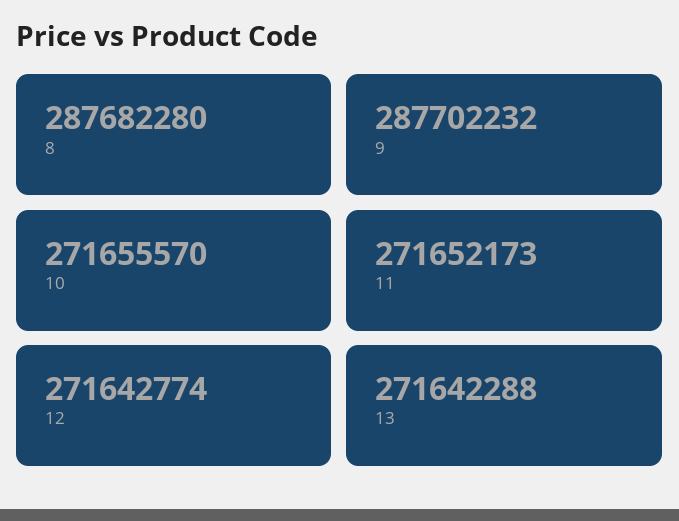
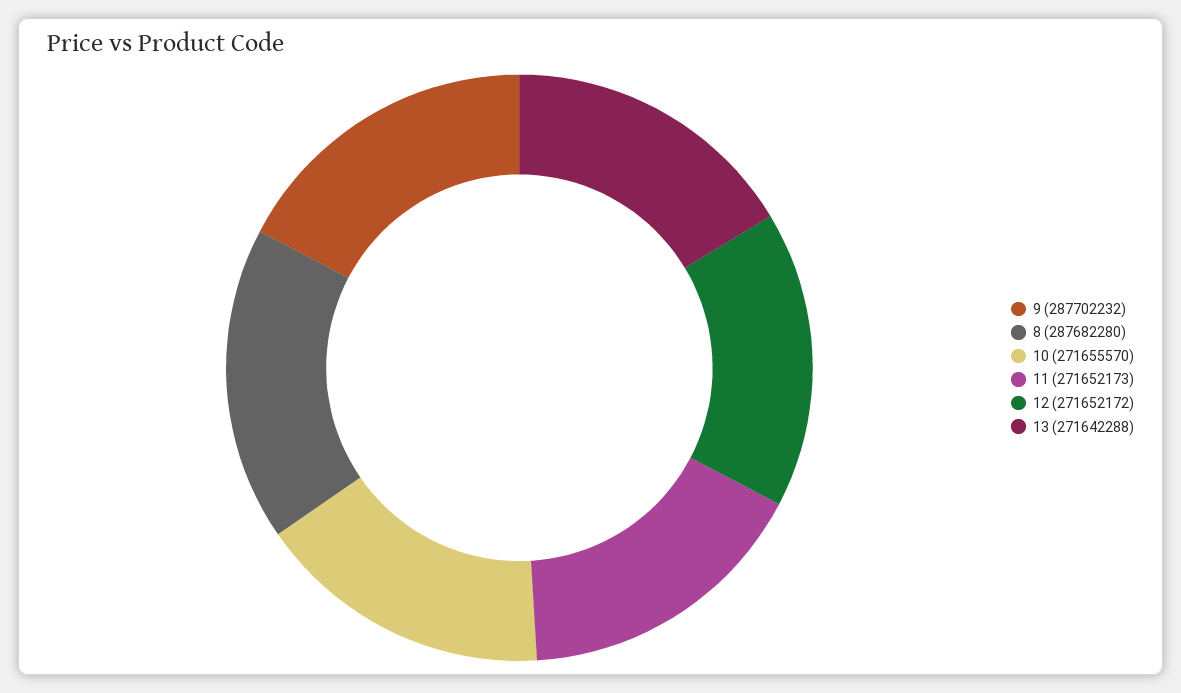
12: 271642774 -> 271652172

